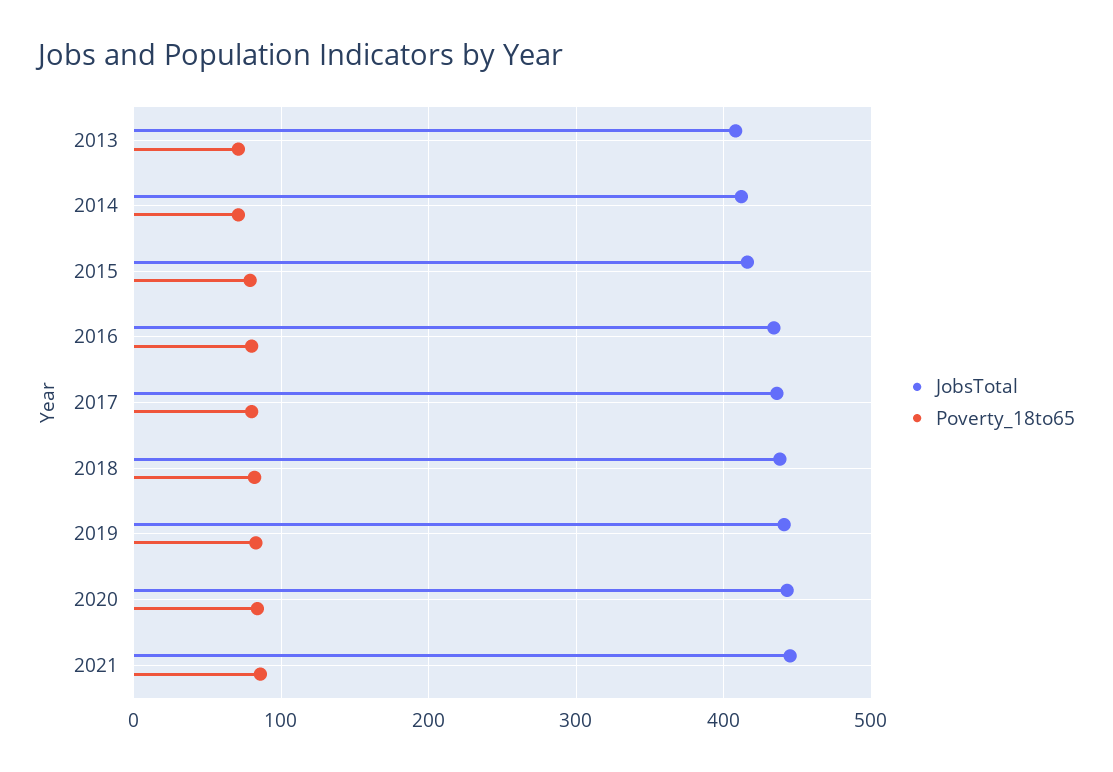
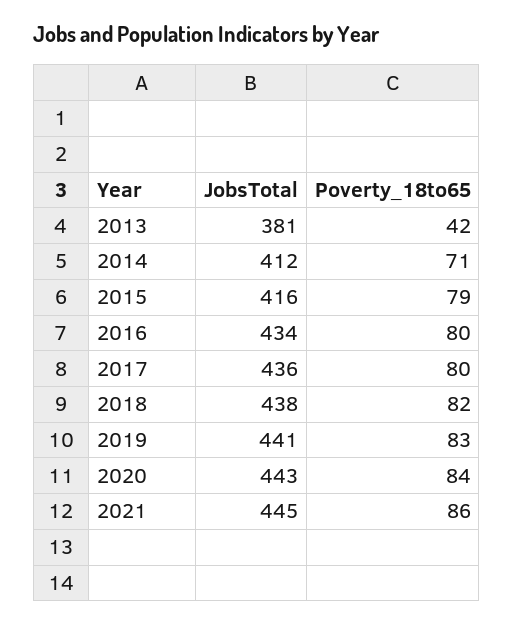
JobsTotal, 2013: 410 -> 381
Poverty_18to65, 2013: 70 -> 42

